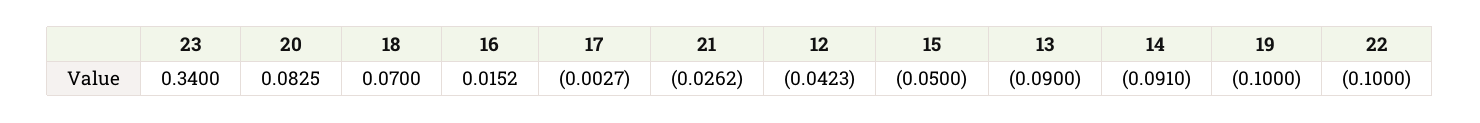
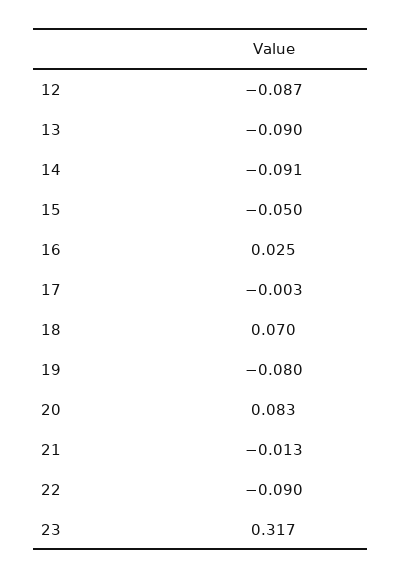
23: 0.34 -> 0.317
16: 0.0152 -> 0.025
21: -0.0262 -> -0.013
12: -0.0423 -> -0.087
19: -0.1 -> -0.08
22: -0.1 -> -0.09

